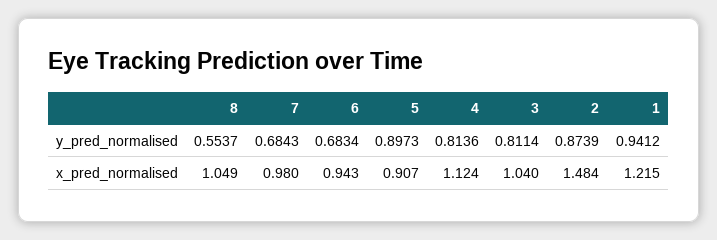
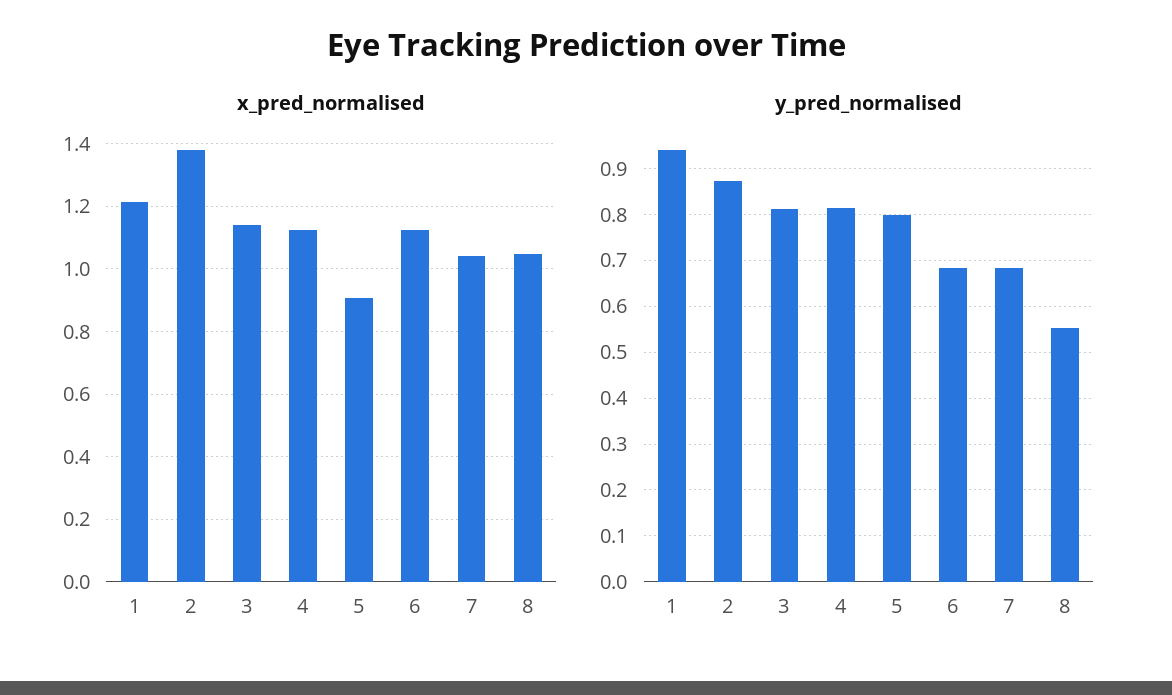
y_pred_normalised, 5: 0.8973 -> 0.8
x_pred_normalised, 7: 0.98 -> 1.04
x_pred_normalised, 6: 0.943 -> 1.12
x_pred_normalised, 3: 1.04 -> 1.14
x_pred_normalised, 2: 1.484 -> 1.38

